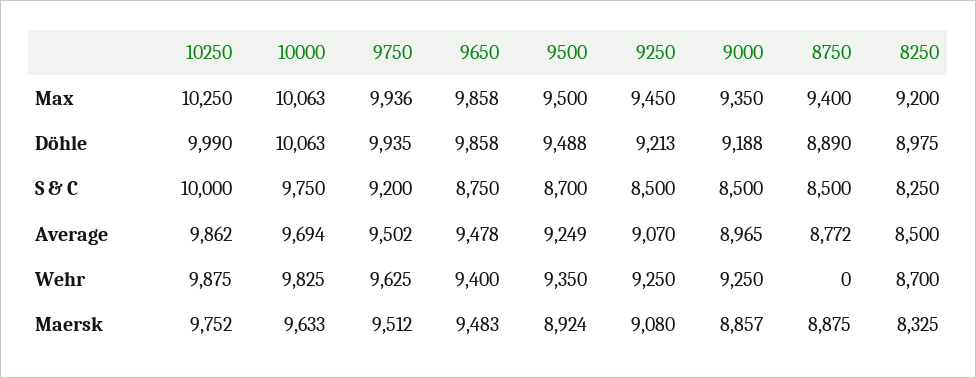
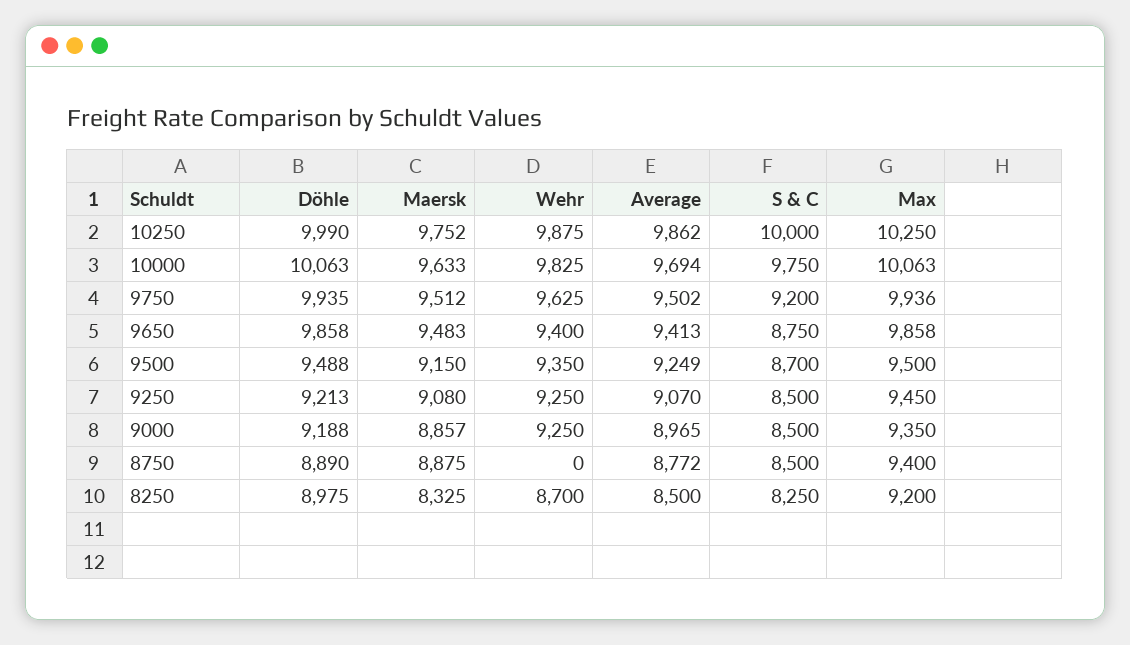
9650, Average: 9478 -> 9413
9500, Maersk: 8924 -> 9150

